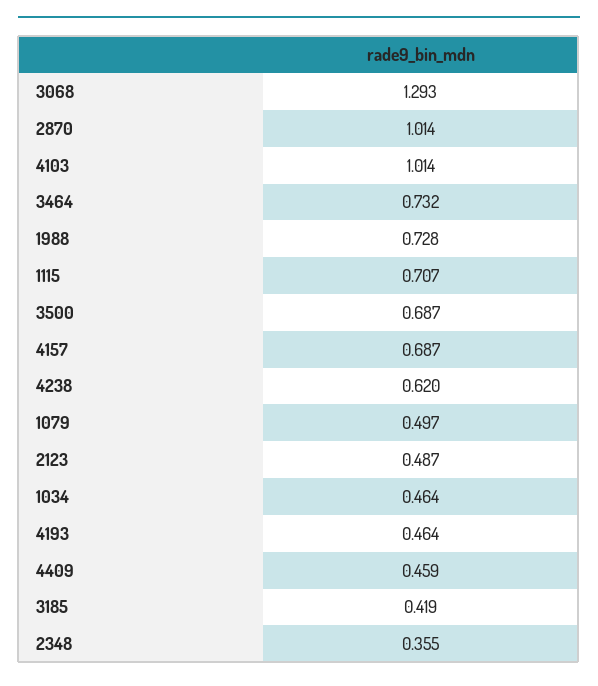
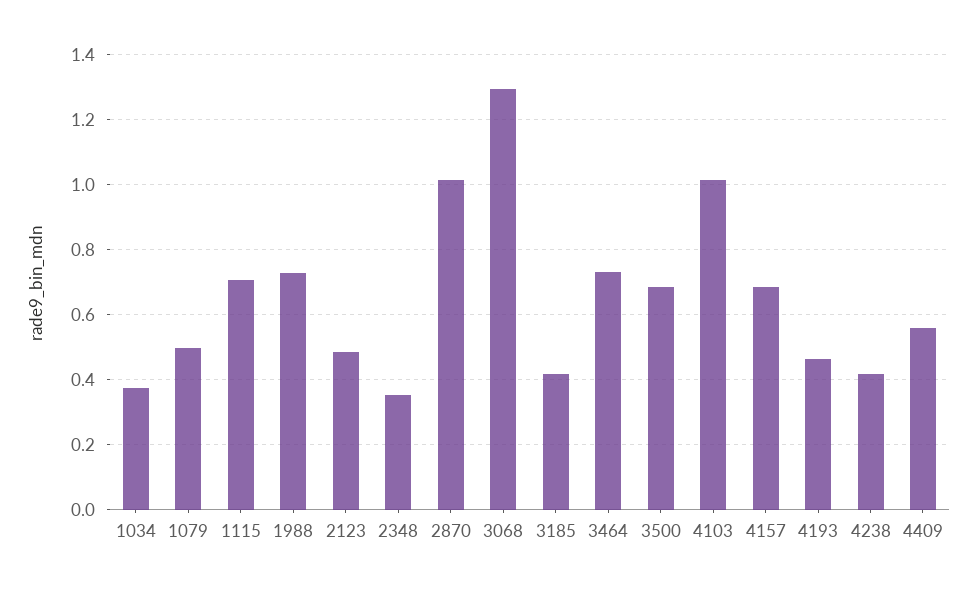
4238: 0.62 -> 0.42
1034: 0.464 -> 0.38
4409: 0.459 -> 0.56

